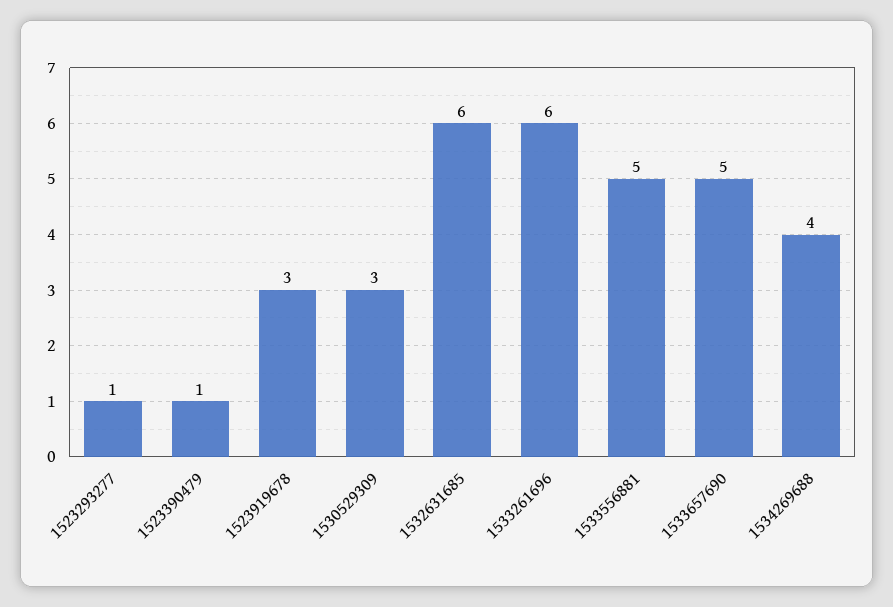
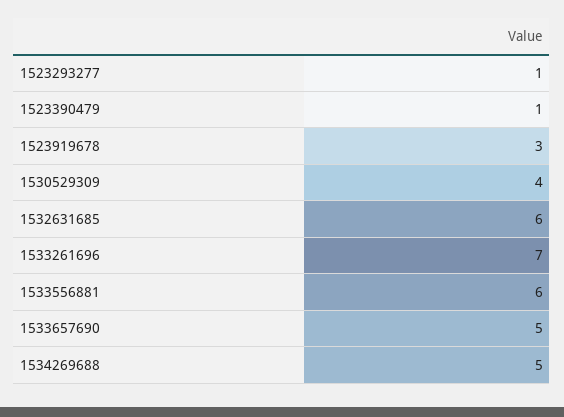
1530529309: 3 -> 4
1533261696: 6 -> 7
1533556881: 5 -> 6
1534269688: 4 -> 5

